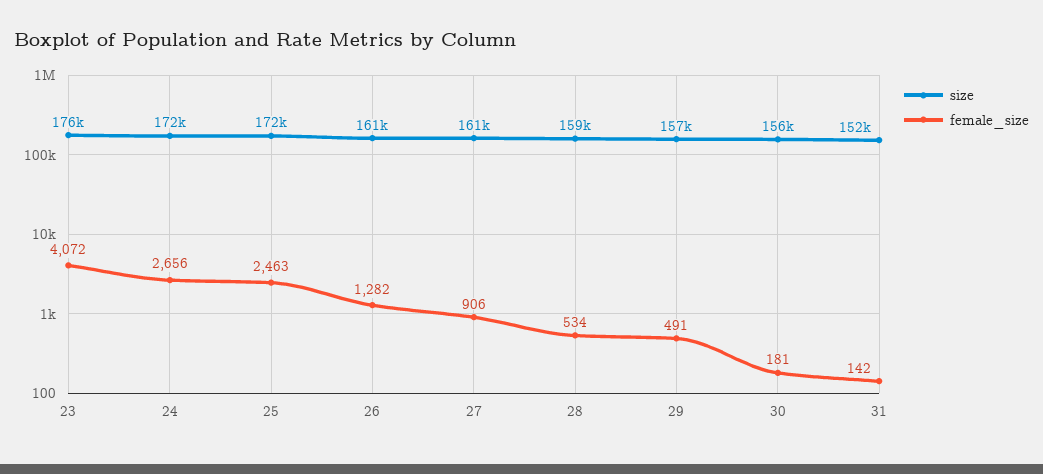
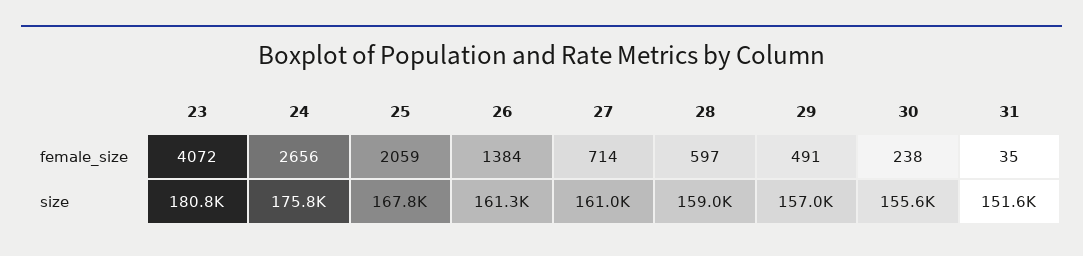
size, 23: 176000 -> 180800
size, 24: 172000 -> 175800
size, 25: 172000 -> 167800
female_size, 25: 2463 -> 2059
female_size, 26: 1282 -> 1384
female_size, 27: 906 -> 714
female_size, 28: 534 -> 597
female_size, 30: 181 -> 238
female_size, 31: 142 -> 35

